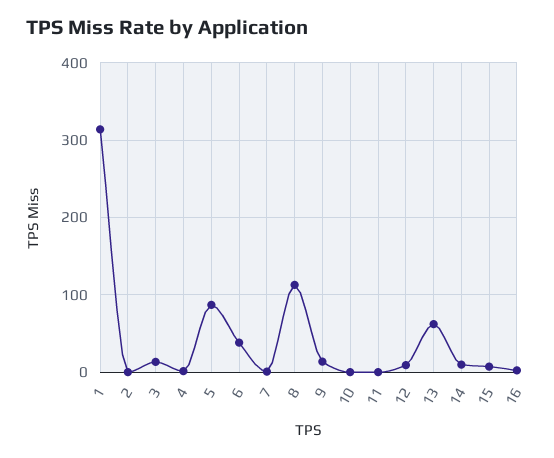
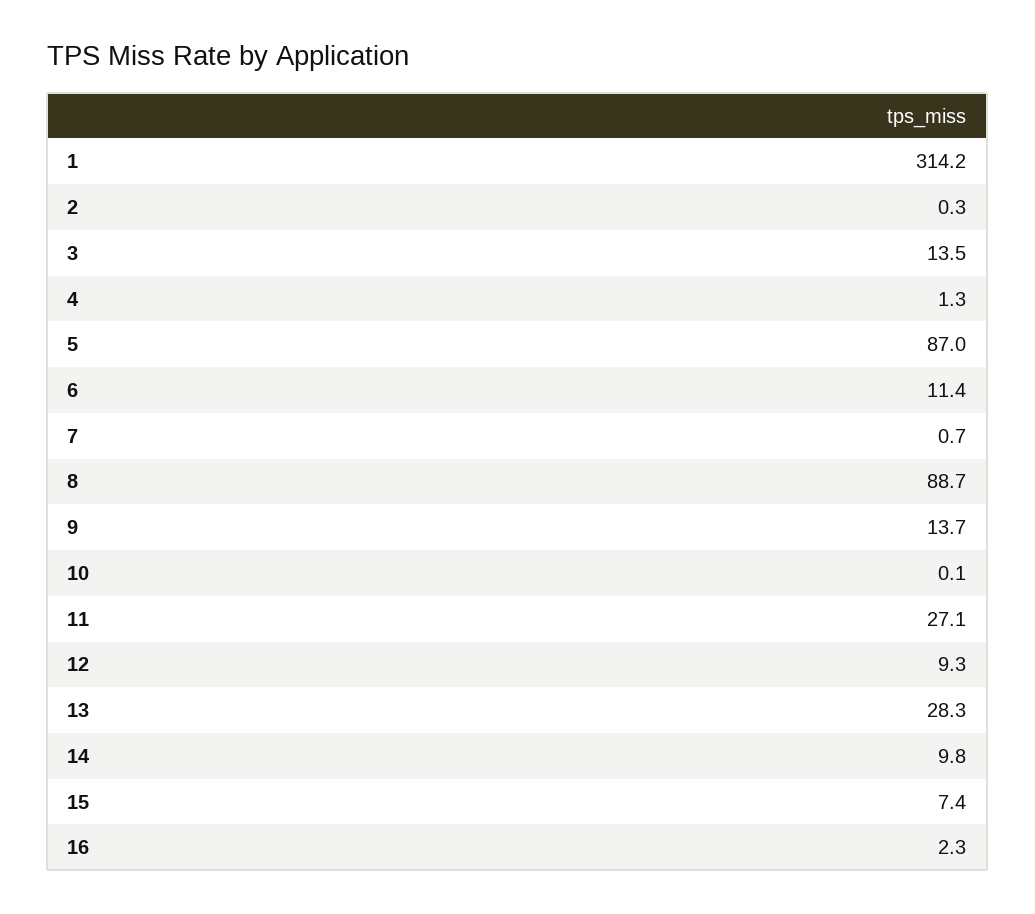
6: 40 -> 11.4
8: 110 -> 88.7
11: 0 -> 27.1
13: 60 -> 28.3

